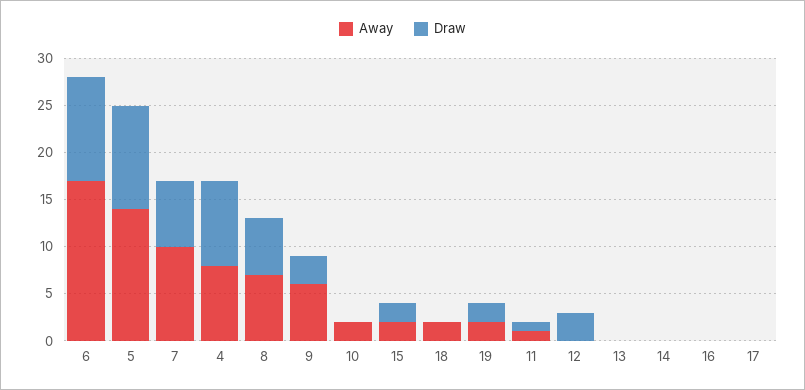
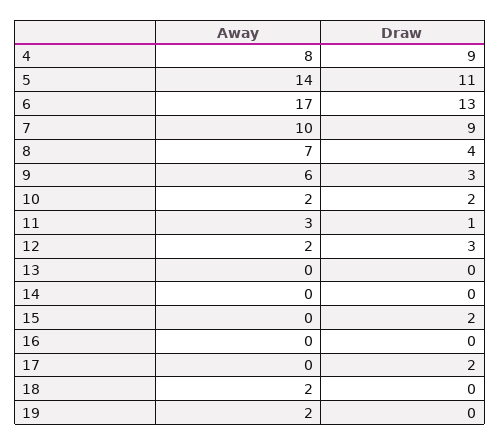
Draw, 6: 11 -> 13
Draw, 7: 7 -> 9
Draw, 8: 6 -> 4
Draw, 10: 0 -> 2
Away, 15: 2 -> 0
Draw, 19: 2 -> 0
Away, 11: 1 -> 3
Away, 12: 0 -> 2
Draw, 17: 0 -> 2

